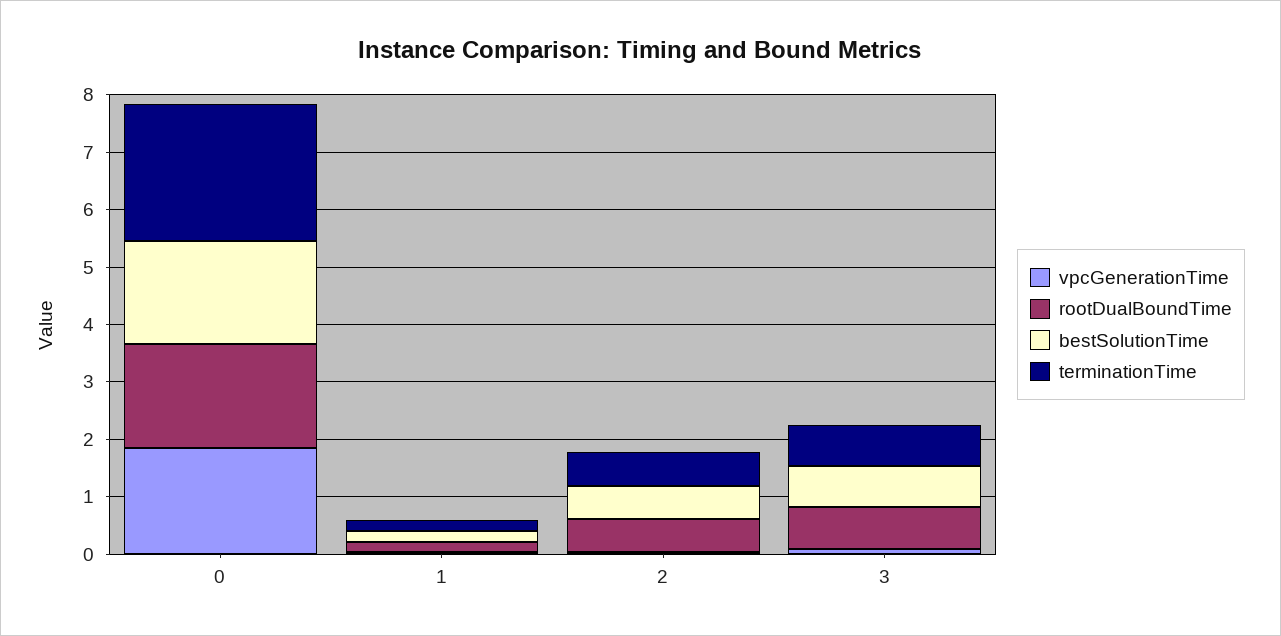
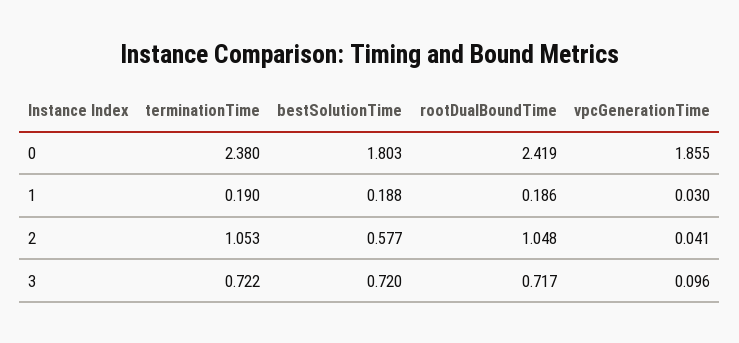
rootDualBoundTime, 0: 1.8 -> 2.419
rootDualBoundTime, 2: 0.6 -> 1.048
terminationTime, 2: 0.6 -> 1.053

